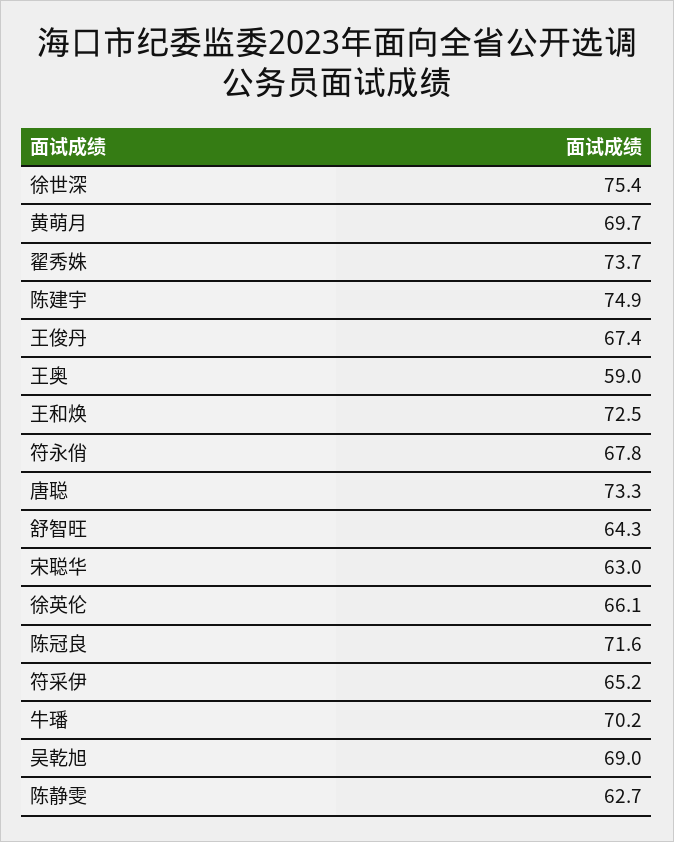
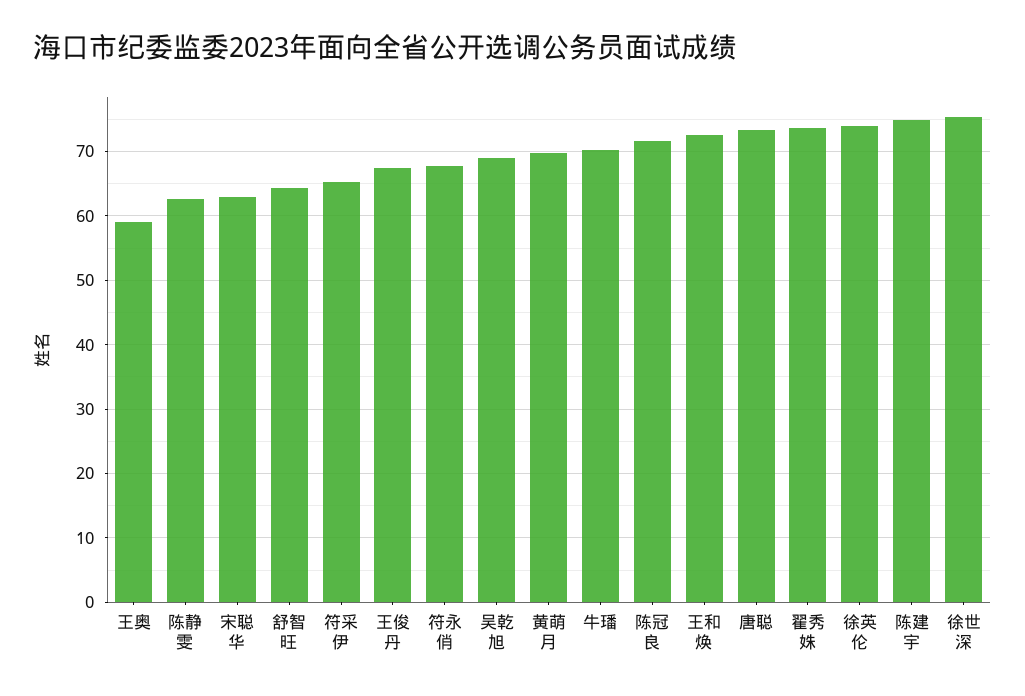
徐英伦: 66.1 -> 74

